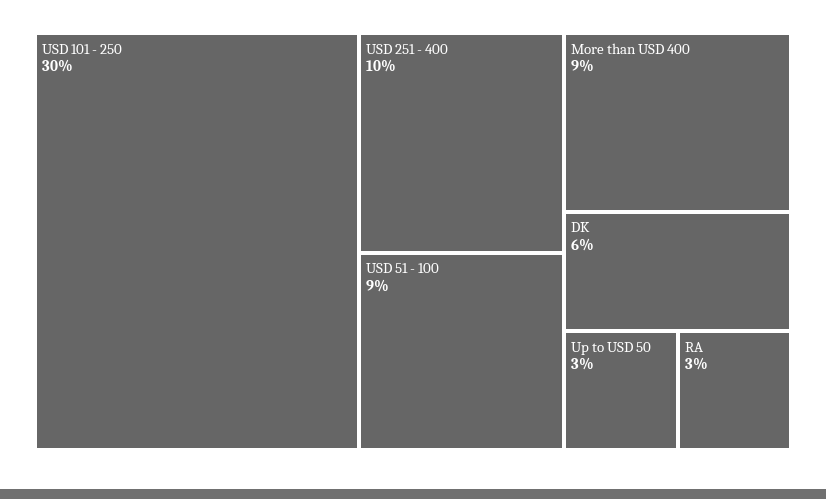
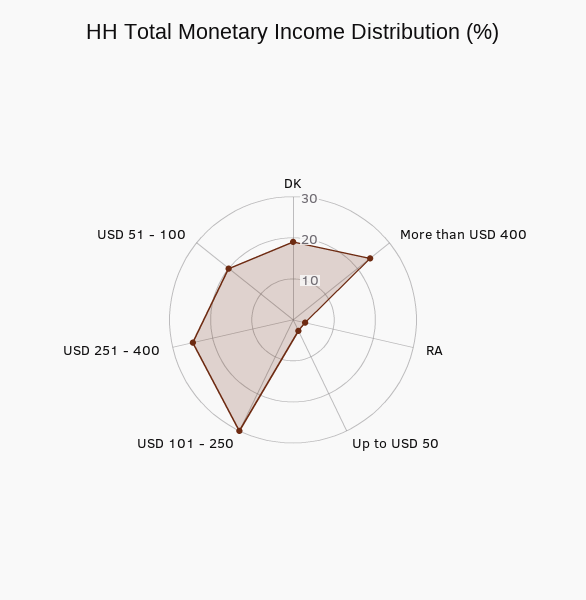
USD 251 - 400: 10 -> 25
USD 51 - 100: 9 -> 20
More than USD 400: 9 -> 25
DK: 6 -> 20

